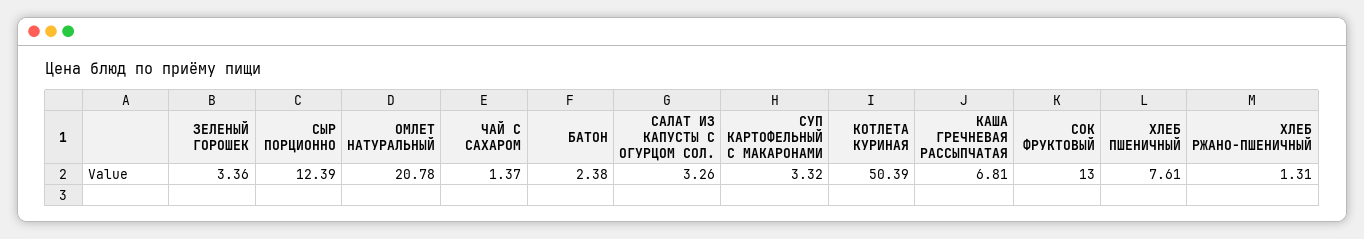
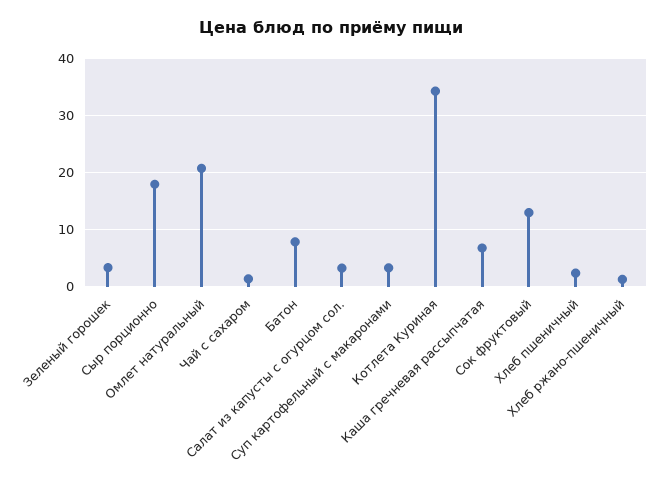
СЫР ПОРЦИОННО: 12.39 -> 18
БАТОН: 2.38 -> 8
КОТЛЕТА КУРИНАЯ: 50.39 -> 34
ХЛЕБ ПШЕНИЧНЫЙ: 7.61 -> 2

